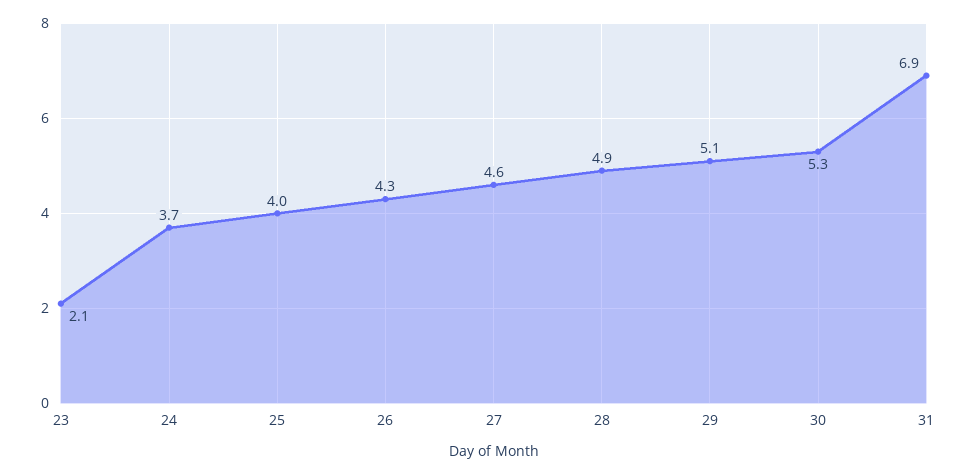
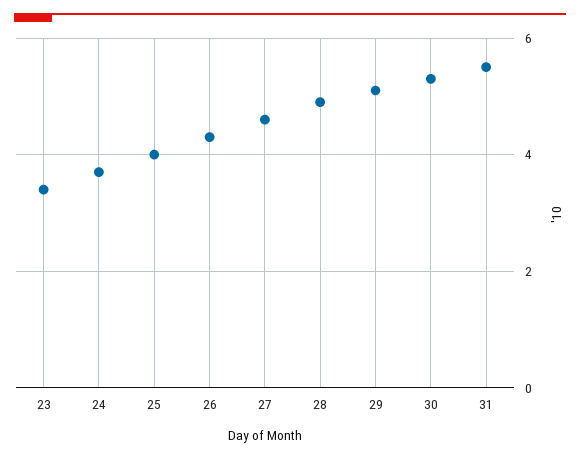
23: 2.1 -> 3.5
31: 6.9 -> 5.5

